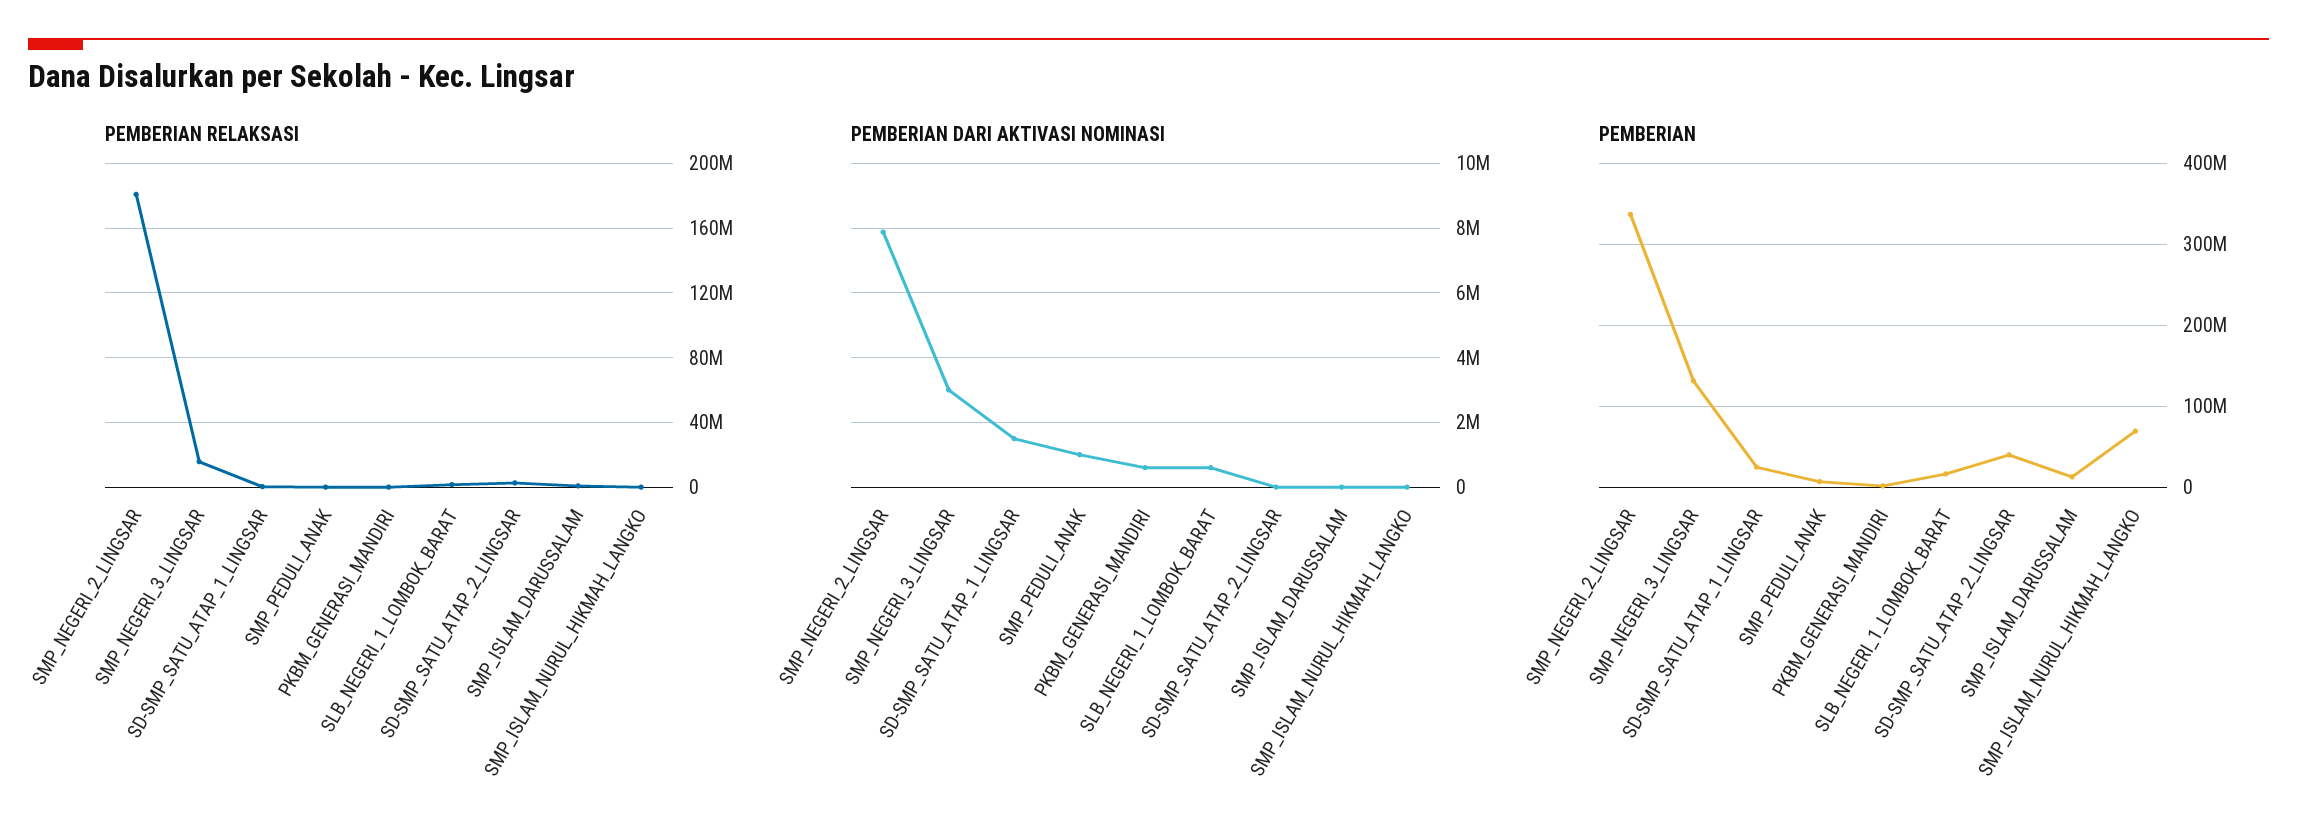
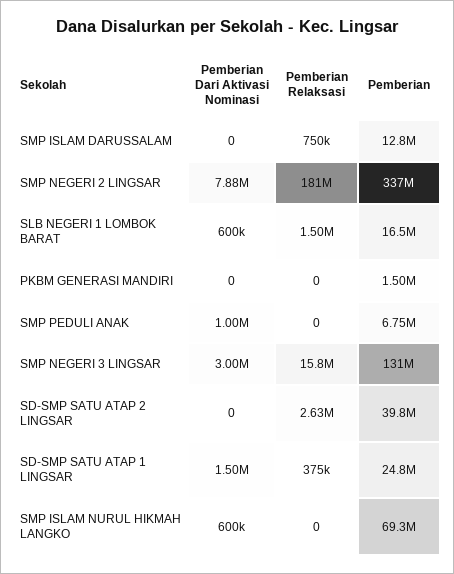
PEMBERIAN DARI AKTIVASI NOMINASI, PKBM_GENERASI_MANDIRI: 600000 -> 0
PEMBERIAN DARI AKTIVASI NOMINASI, SMP_ISLAM_NURUL_HIKMAH_LANGKO: 0 -> 600000

